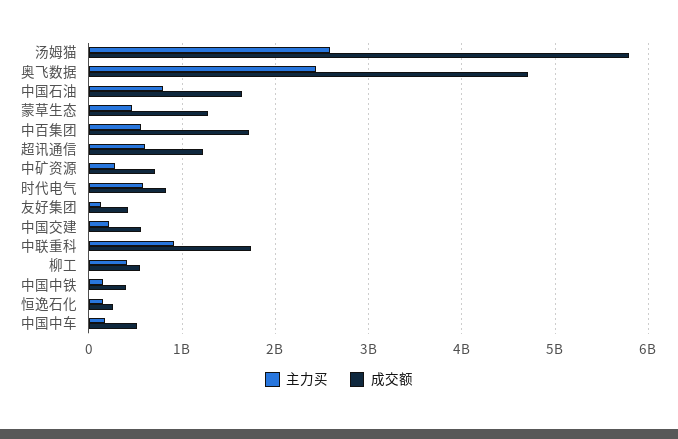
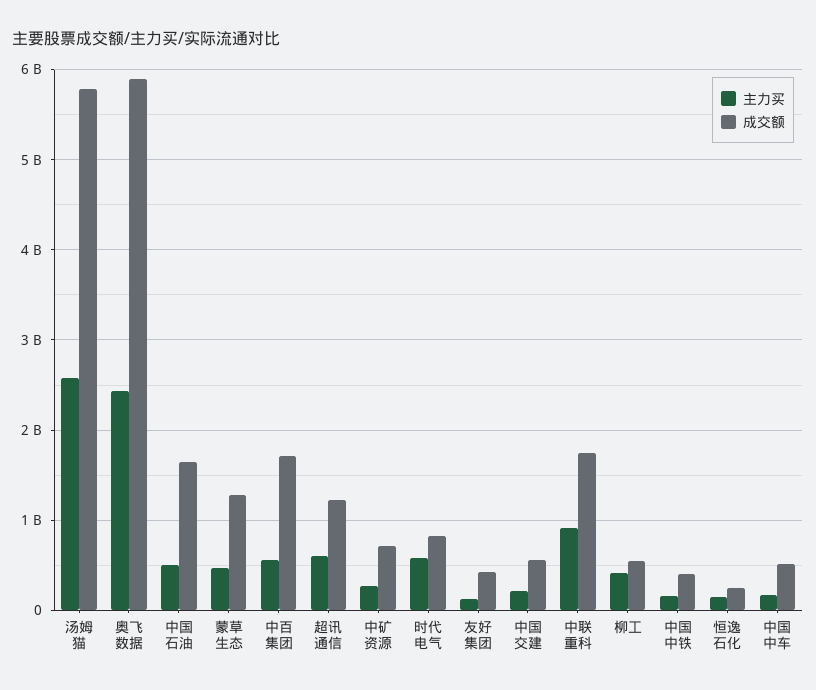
成交额, 奥飞数据: 4700000000 -> 5900000000
主力买, 中国石油: 800000000 -> 500000000

